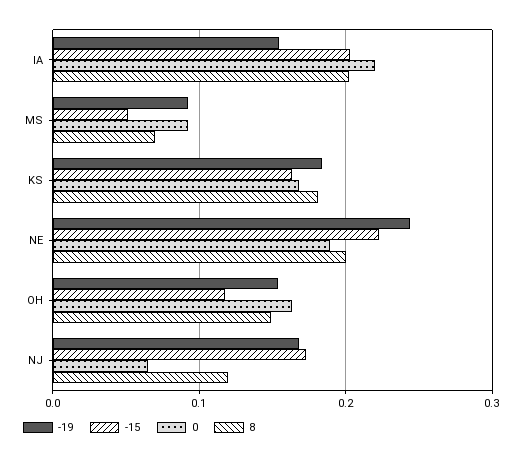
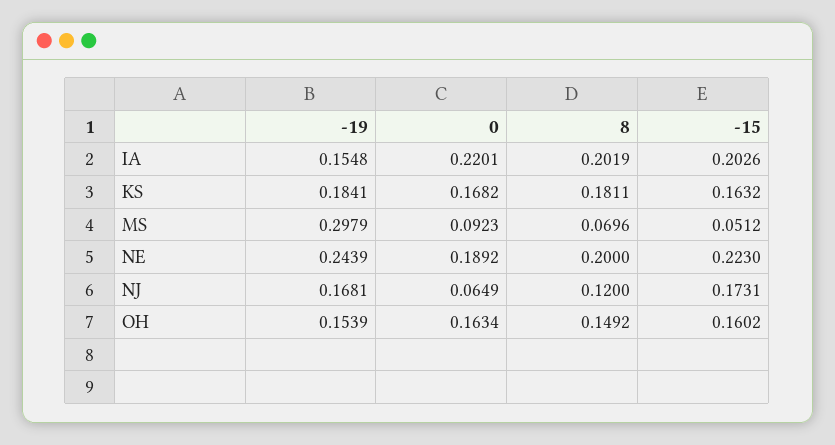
-19, MS: 0.09 -> 0.2979
-15, OH: 0.12 -> 0.1602

